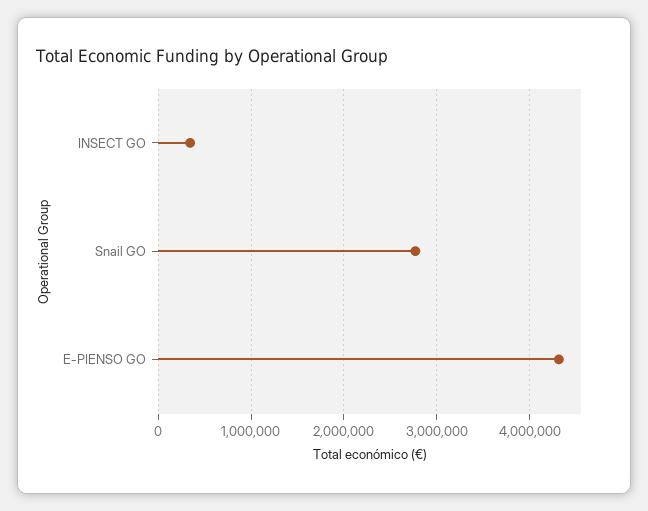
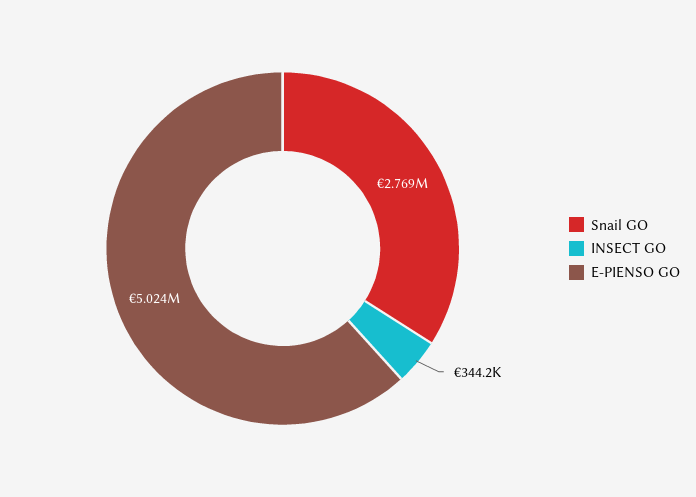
E-PIENSO GO: 4300000 -> 5024000

